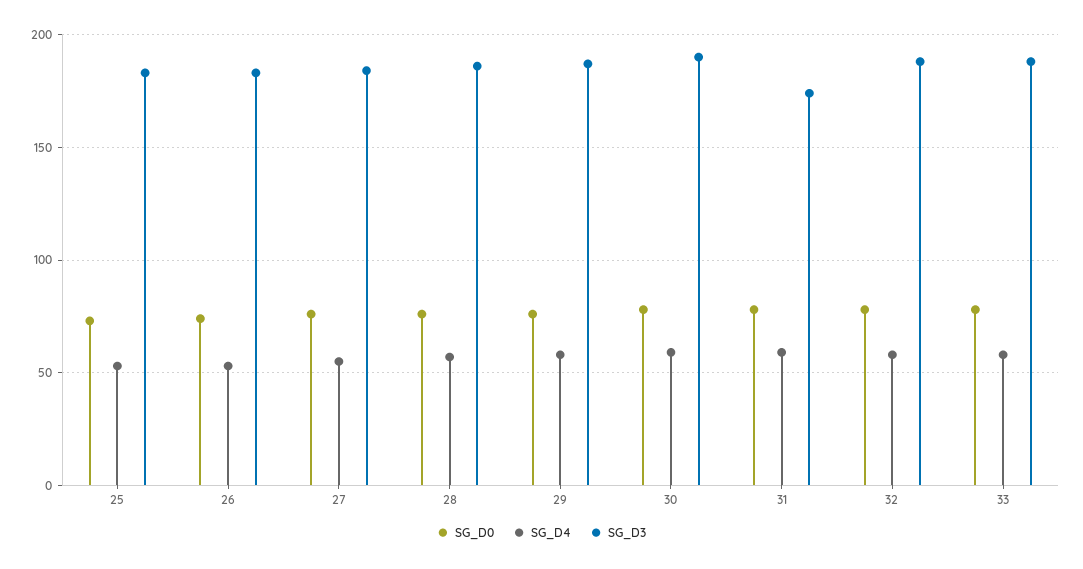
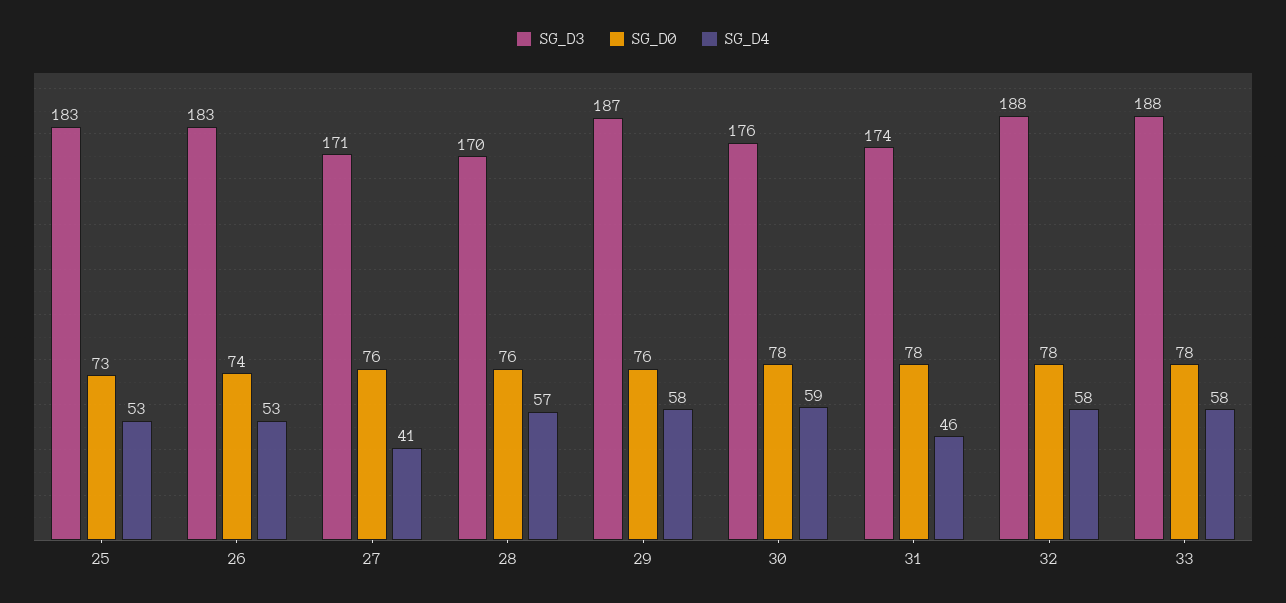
SG_D4, 27: 55 -> 41
SG_D3, 27: 185 -> 171
SG_D3, 28: 185 -> 170
SG_D3, 30: 190 -> 176
SG_D4, 31: 60 -> 46

